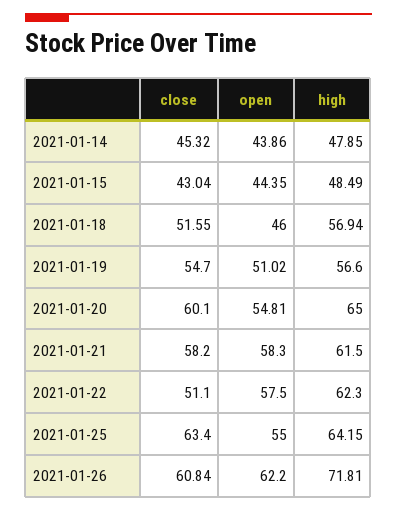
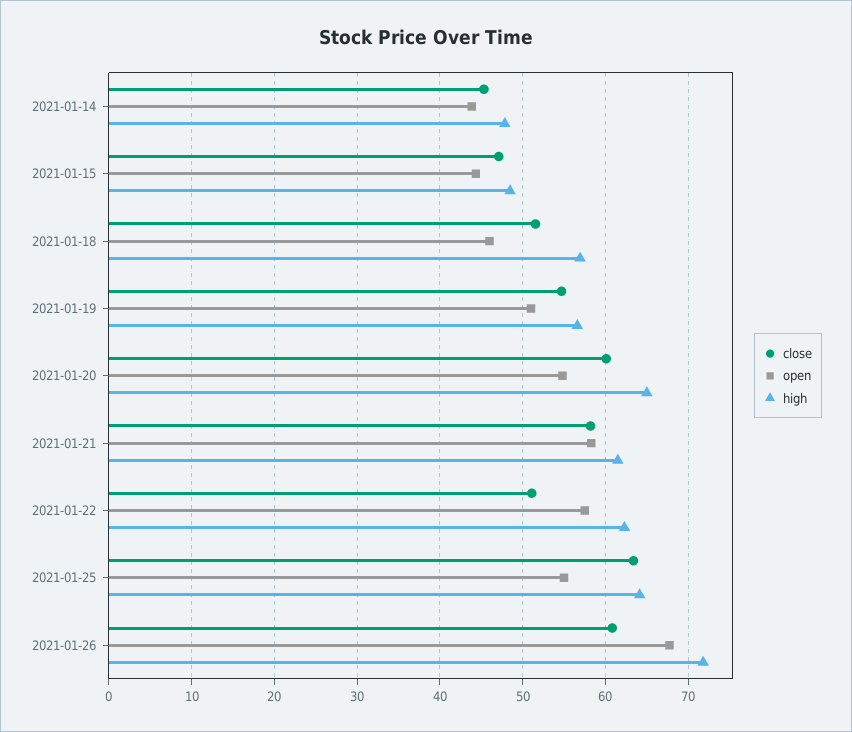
close, 2021-01-15: 43.04 -> 47
open, 2021-01-26: 62.2 -> 68

